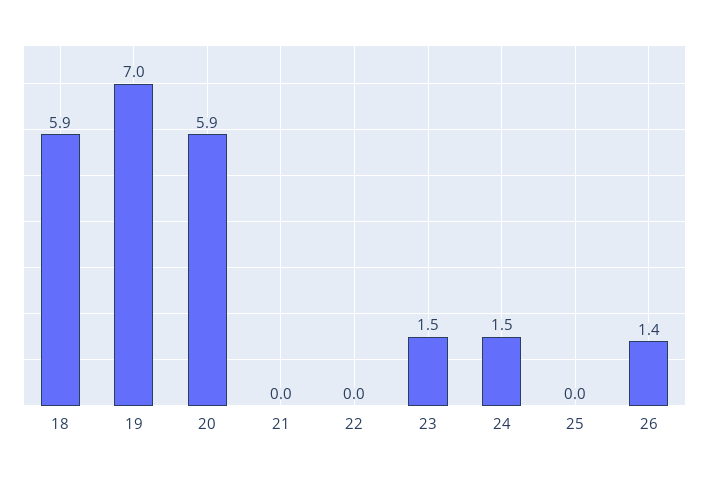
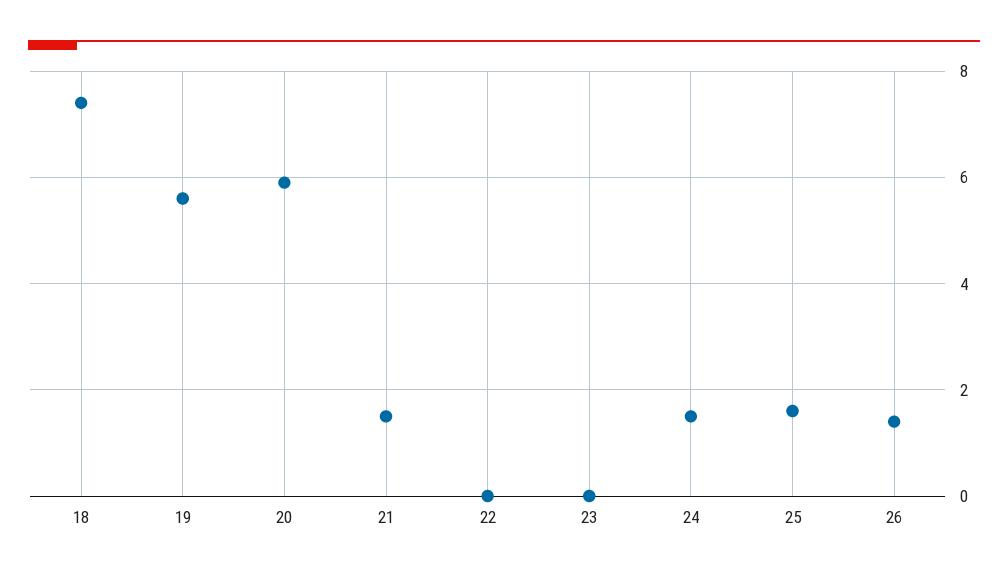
18: 5.9 -> 7.5
19: 7 -> 5.5
21: 0 -> 1.5
23: 1.5 -> 0
25: 0 -> 1.5

